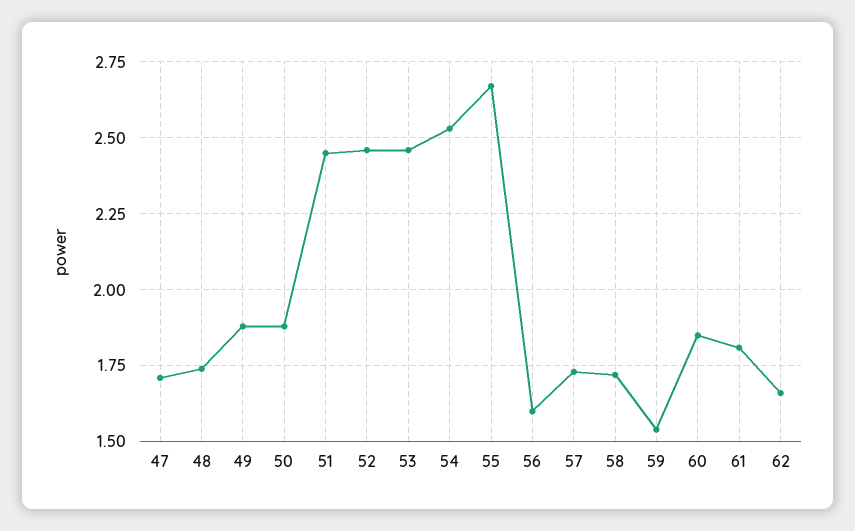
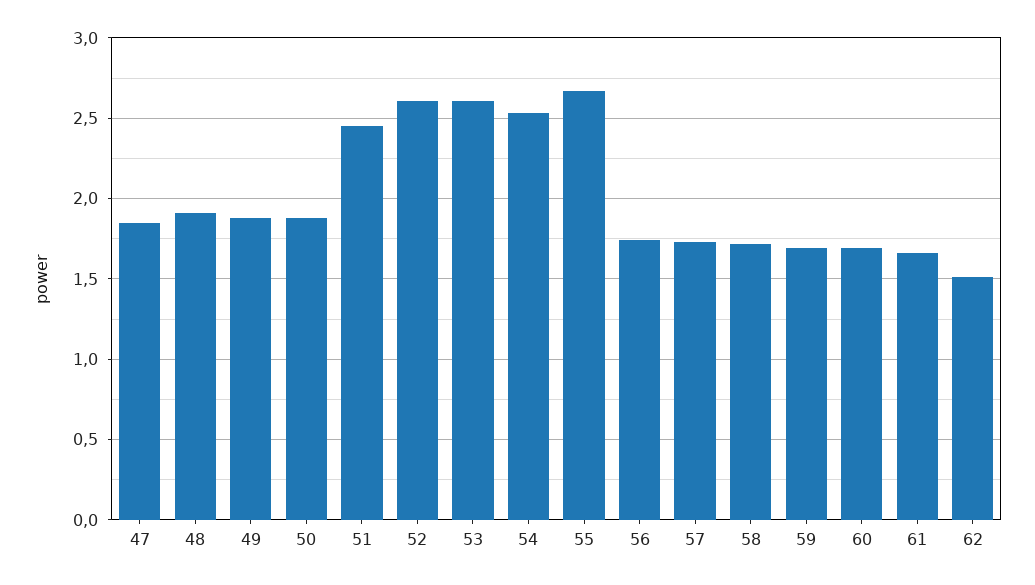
47: 1.7 -> 1.85
48: 1.75 -> 1.9
52: 2.45 -> 2.6
53: 2.45 -> 2.6
56: 1.6 -> 1.75
59: 1.55 -> 1.7
60: 1.85 -> 1.7
61: 1.8 -> 1.65
62: 1.65 -> 1.5

